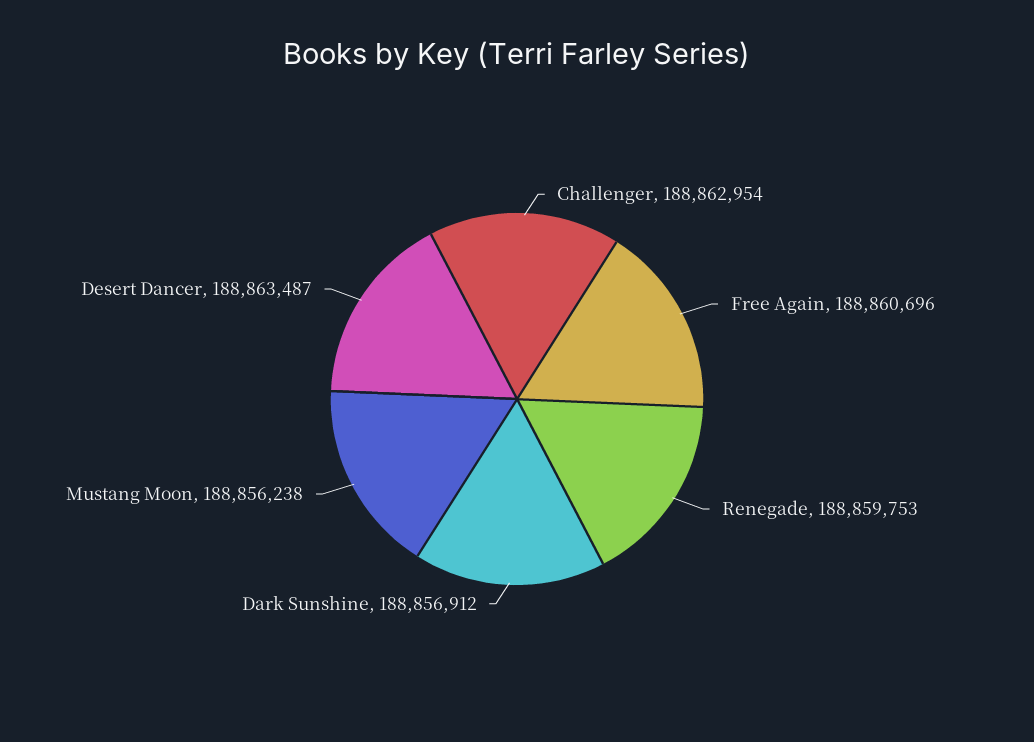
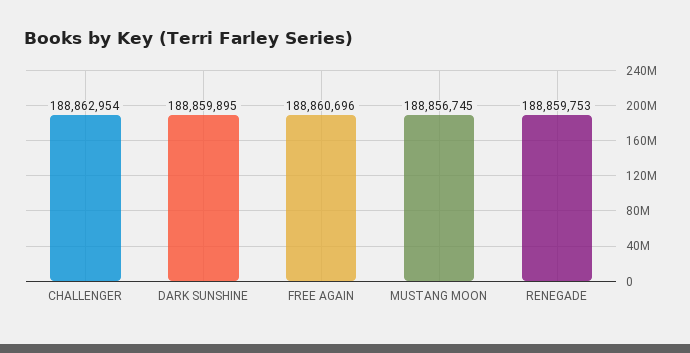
Dark Sunshine: 188856912 -> 188859895
Mustang Moon: 188856238 -> 188856745
Desert Dancer: 188863487 -> none

